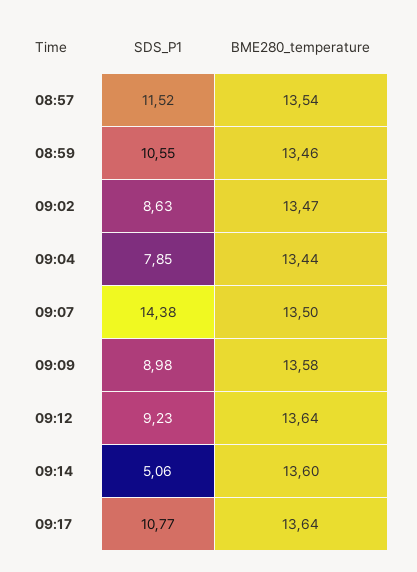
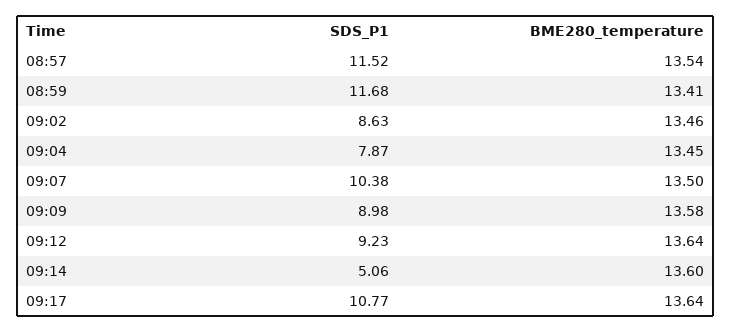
SDS_P1, 08:59: 10.55 -> 11.68
BME280_temperature, 08:59: 13.46 -> 13.41
BME280_temperature, 09:02: 13.47 -> 13.46
SDS_P1, 09:04: 7.85 -> 7.87
BME280_temperature, 09:04: 13.44 -> 13.45
SDS_P1, 09:07: 14.38 -> 10.38

